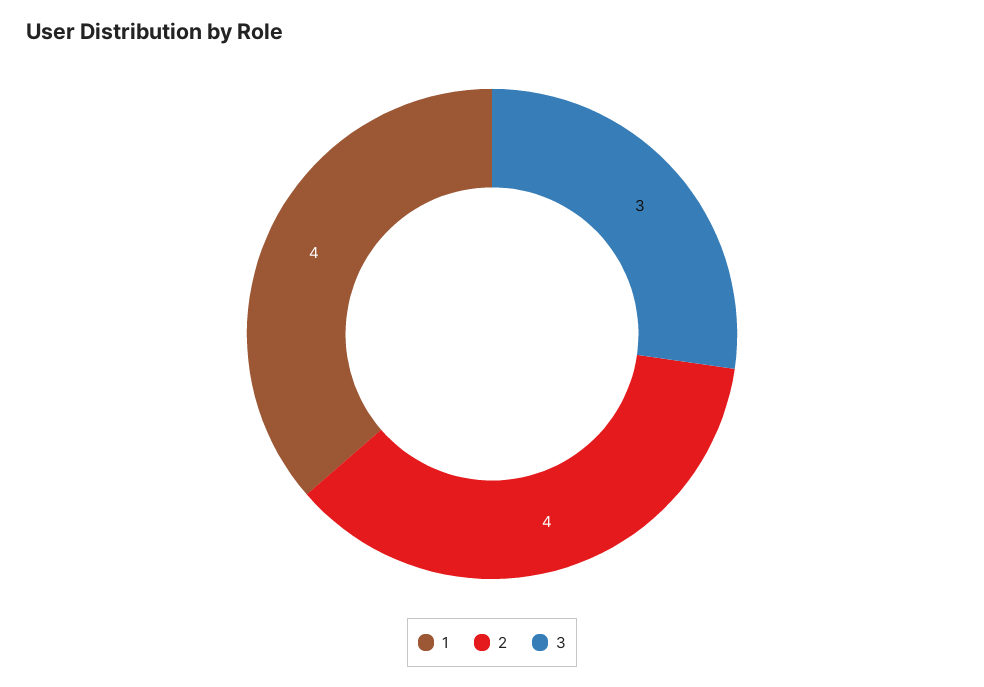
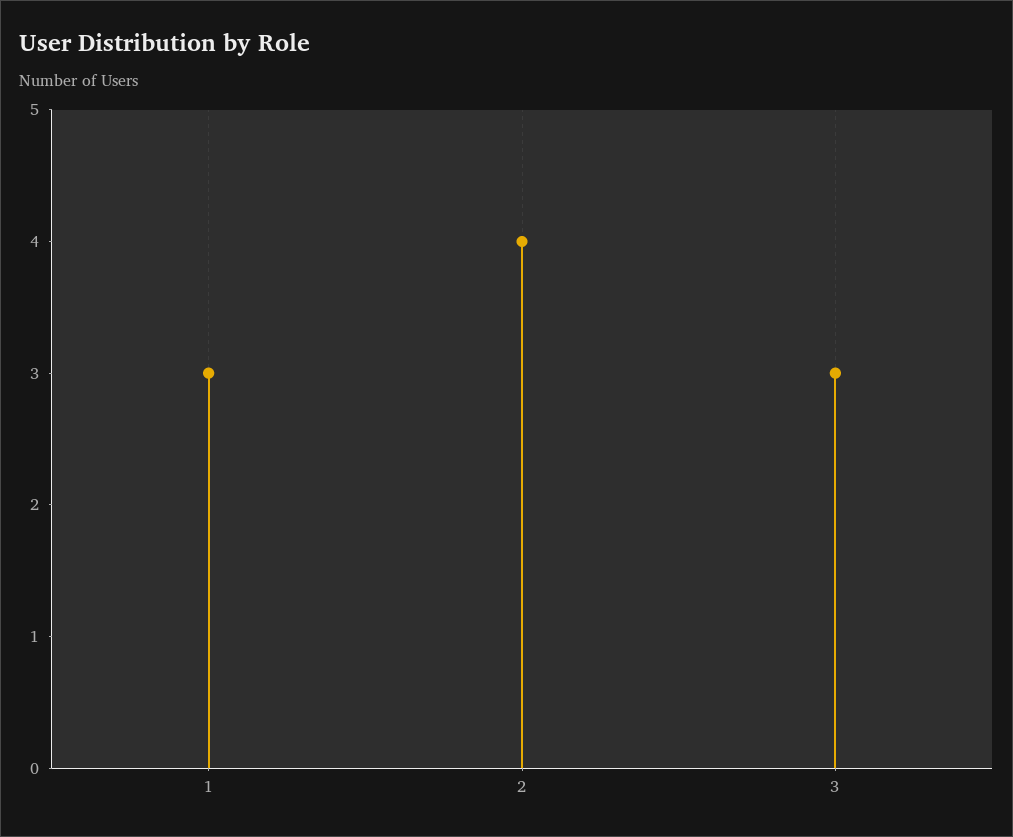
1: 4 -> 3

